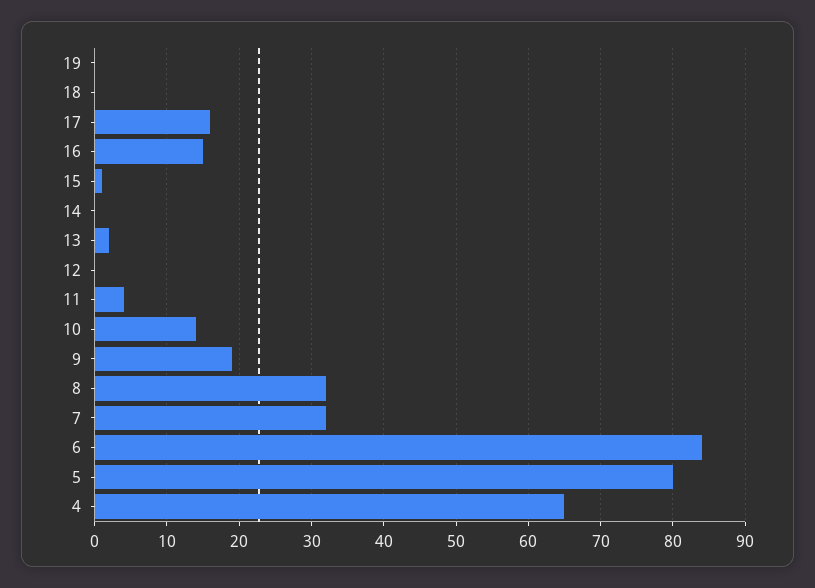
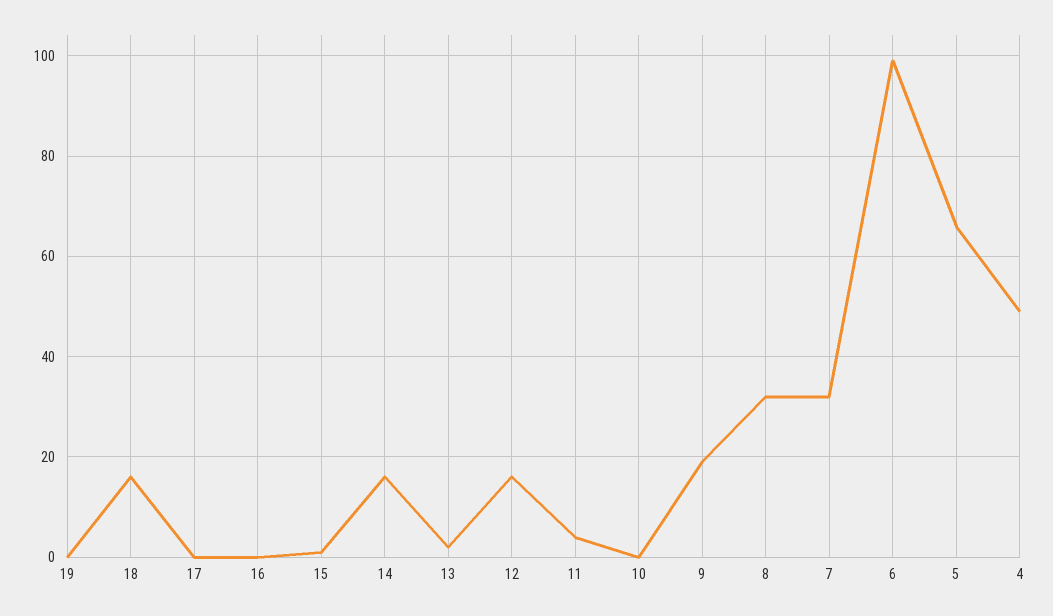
18: 0 -> 15
17: 16 -> 0
16: 15 -> 0
14: 0 -> 15
12: 0 -> 15
10: 14 -> 0
6: 84 -> 100
5: 80 -> 65
4: 65 -> 50

